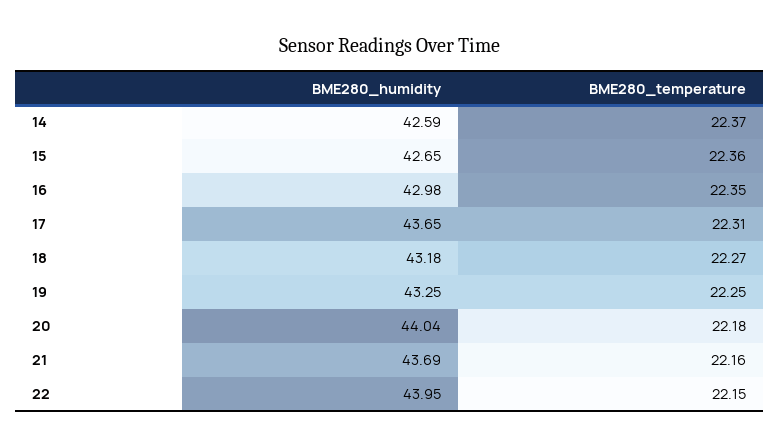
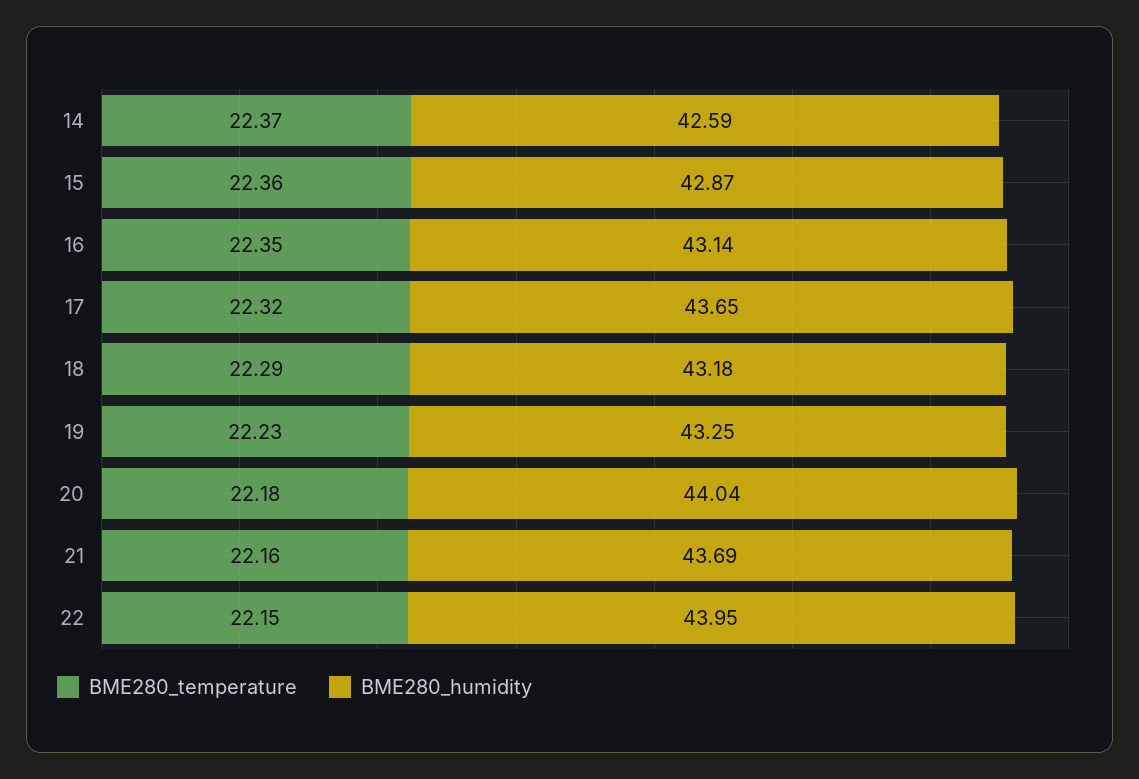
BME280_humidity, 15: 42.65 -> 42.87
BME280_humidity, 16: 42.98 -> 43.14
BME280_temperature, 17: 22.31 -> 22.32
BME280_temperature, 18: 22.27 -> 22.29
BME280_temperature, 19: 22.25 -> 22.23

